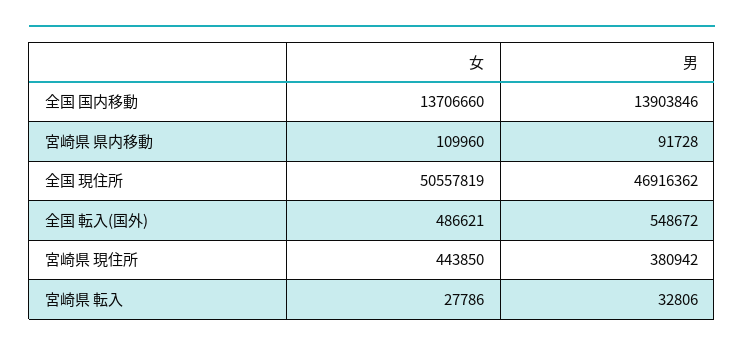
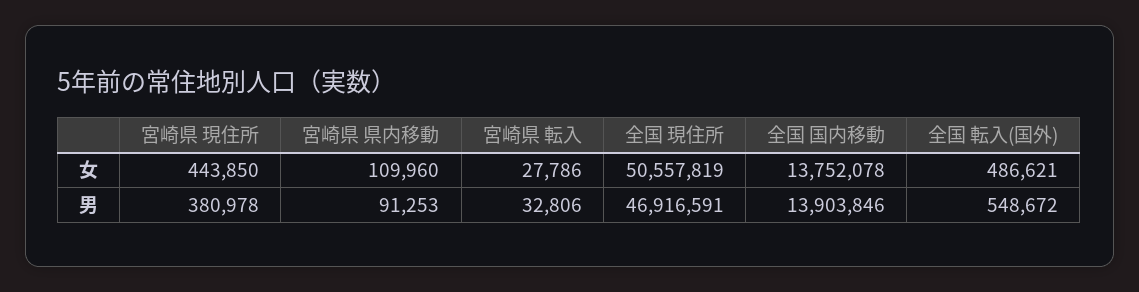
女, 全国 国内移動: 13706660 -> 13752078
男, 宮崎県 県内移動: 91728 -> 91253
男, 全国 現住所: 46916362 -> 46916591
男, 宮崎県 現住所: 380942 -> 380978

